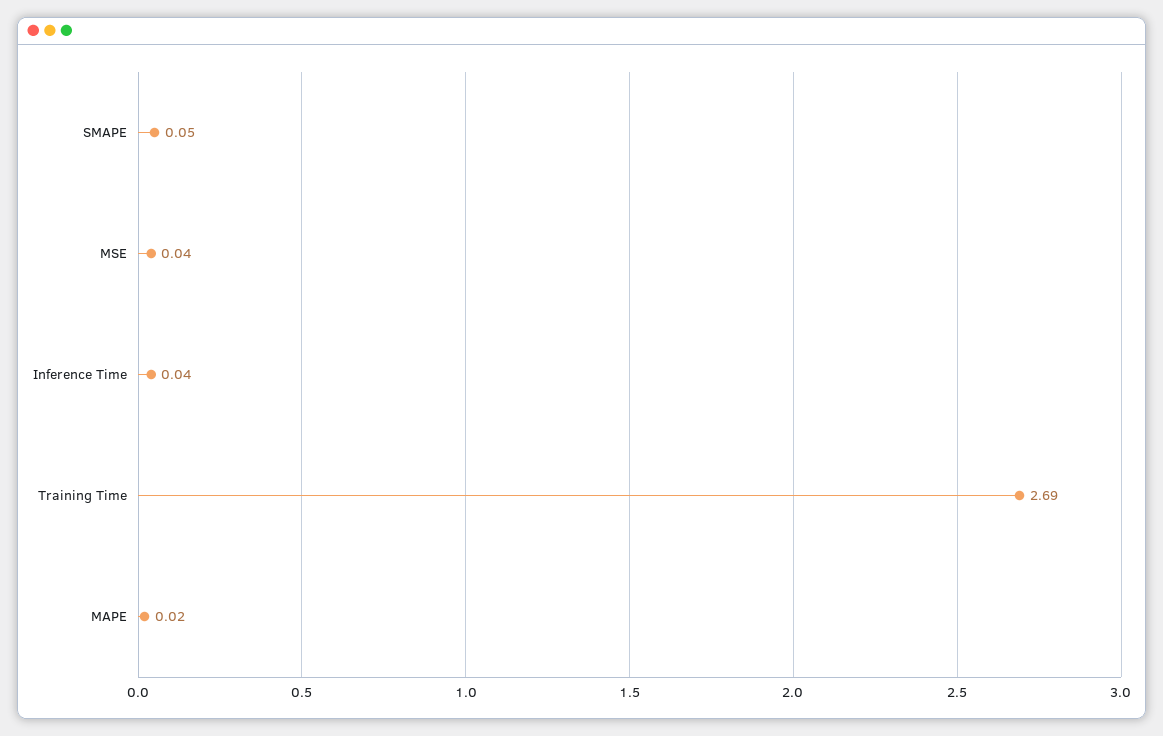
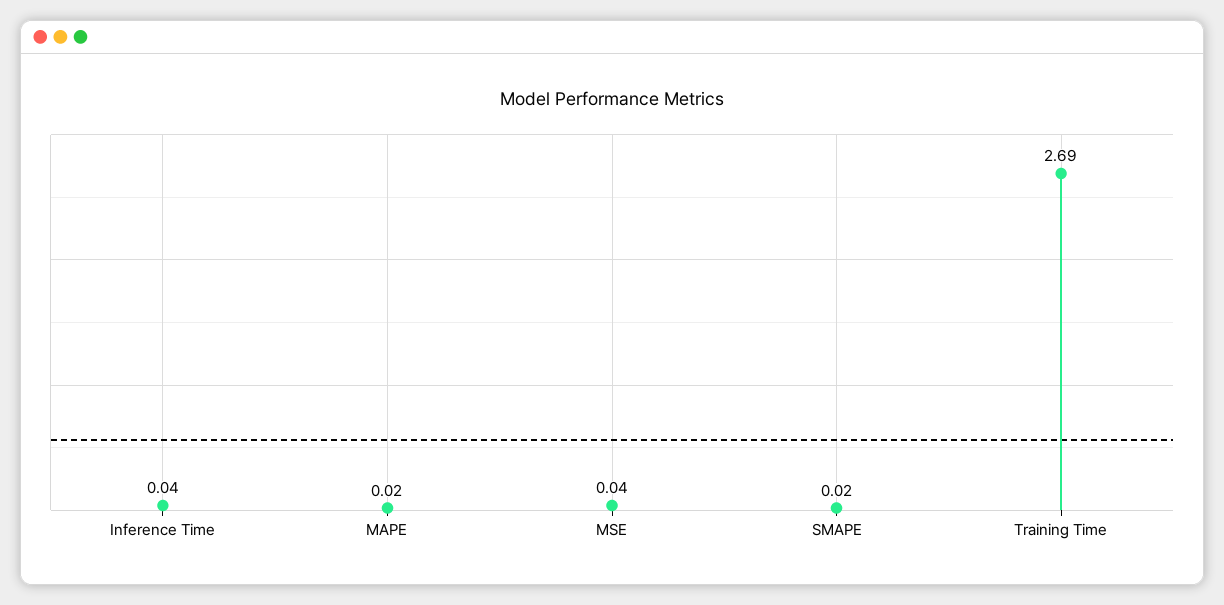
SMAPE: 0.05 -> 0.02

